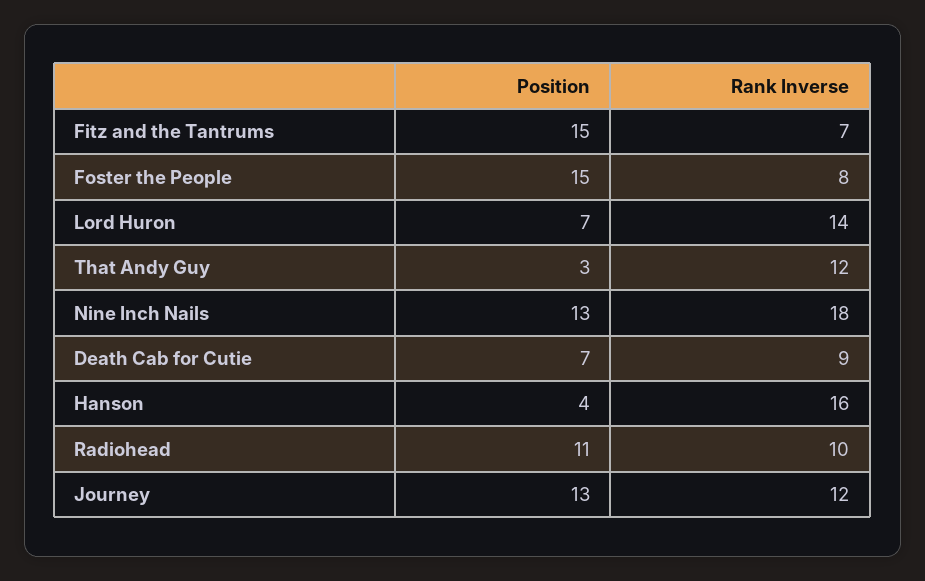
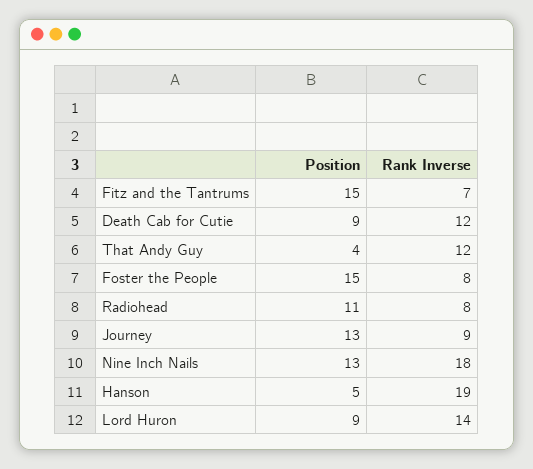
Position, Lord Huron: 7 -> 9
Position, That Andy Guy: 3 -> 4
Position, Death Cab for Cutie: 7 -> 9
Rank Inverse, Death Cab for Cutie: 9 -> 12
Position, Hanson: 4 -> 5
Rank Inverse, Hanson: 16 -> 19
Rank Inverse, Radiohead: 10 -> 8
Rank Inverse, Journey: 12 -> 9

